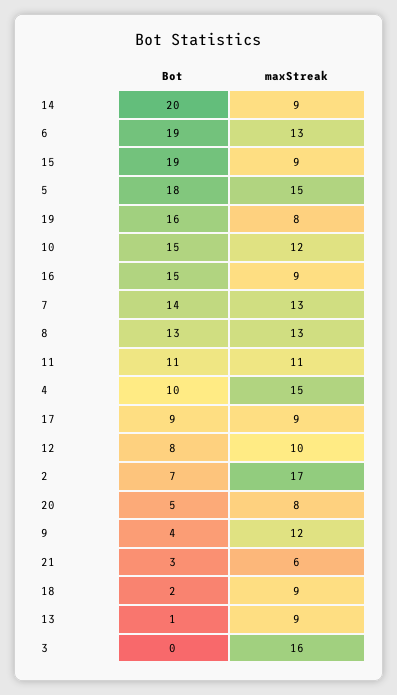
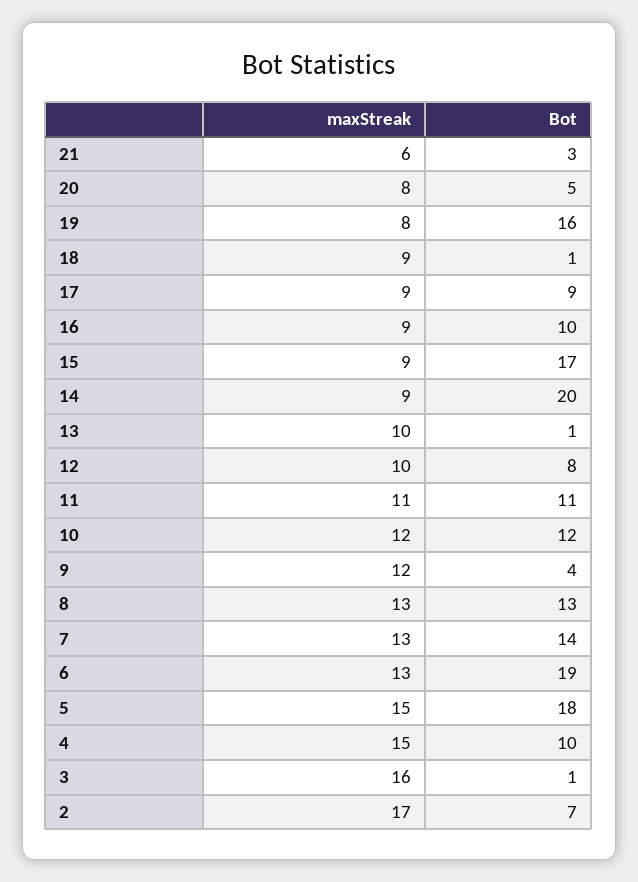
Bot, 15: 19 -> 17
Bot, 10: 15 -> 12
Bot, 16: 15 -> 10
Bot, 18: 2 -> 1
maxStreak, 13: 9 -> 10
Bot, 3: 0 -> 1

